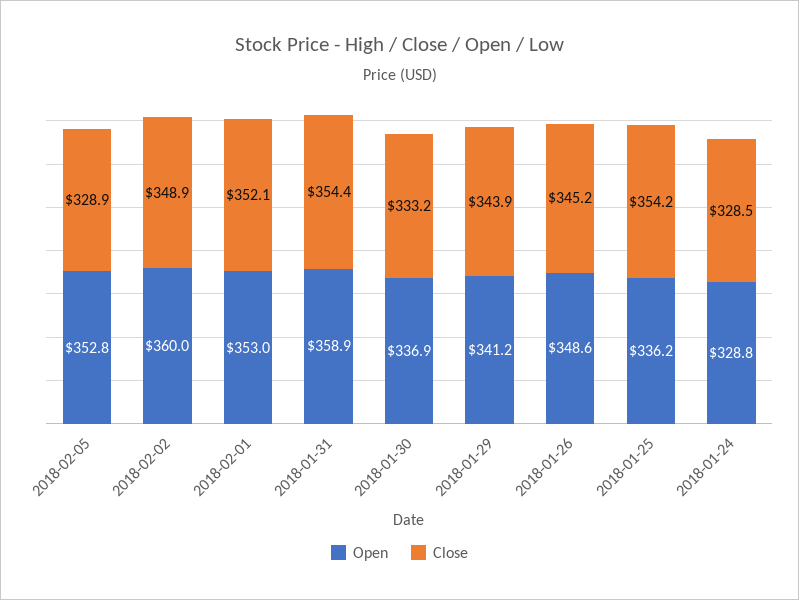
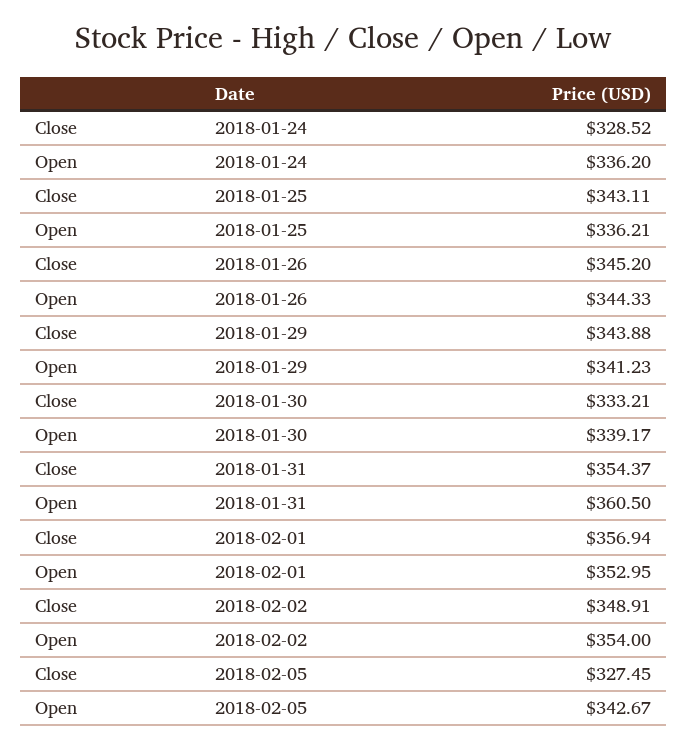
Open, 2018-02-05: 352.8 -> 342.67
Close, 2018-02-05: 328.9 -> 327.45
Open, 2018-02-02: 360 -> 354
Close, 2018-02-01: 352.1 -> 356.94
Open, 2018-01-31: 358.9 -> 360.5
Open, 2018-01-30: 336.9 -> 339.17
Open, 2018-01-26: 348.6 -> 344.33
Close, 2018-01-25: 354.2 -> 343.11
Open, 2018-01-24: 328.8 -> 336.2

